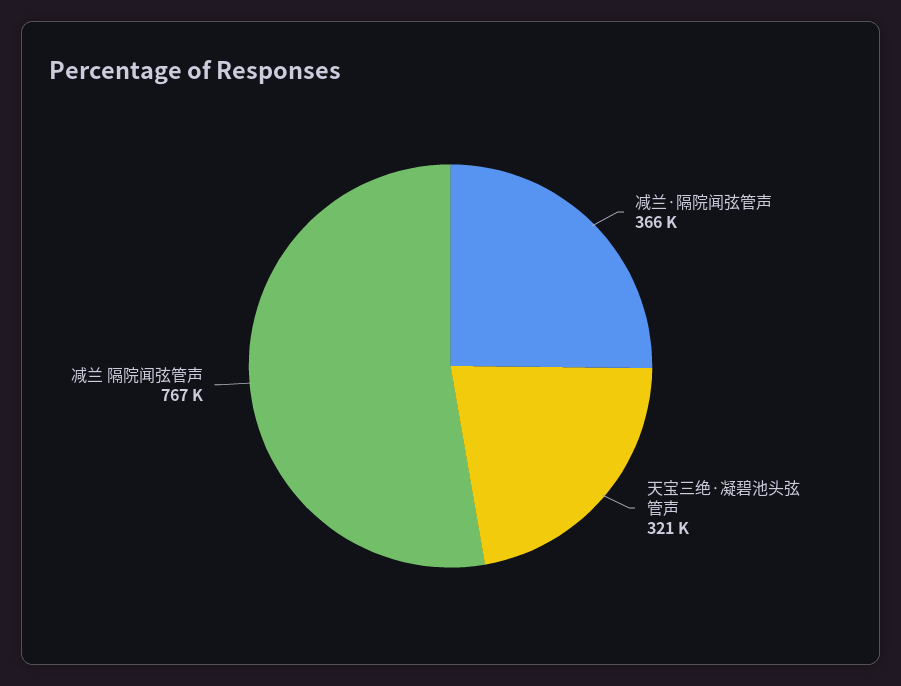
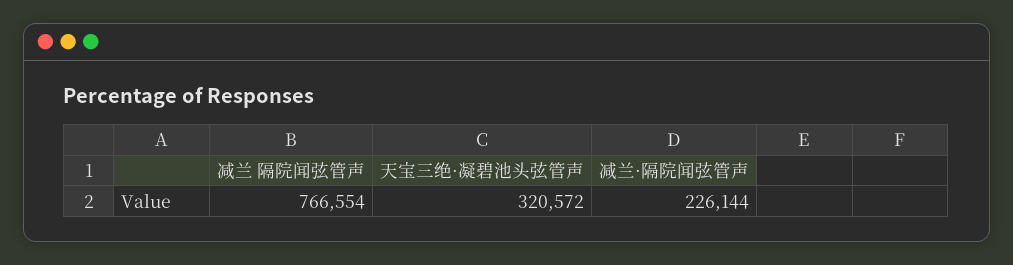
减兰·隔院闻弦管声: 366000 -> 226144

